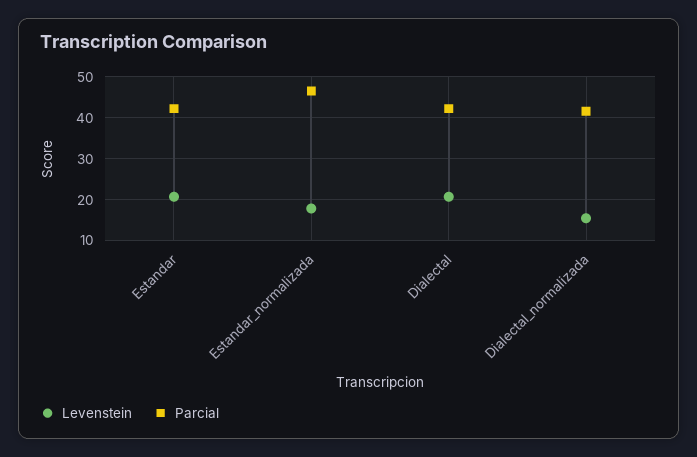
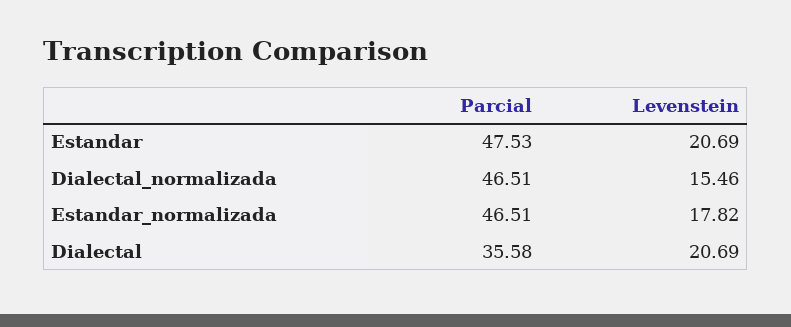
Parcial, Estandar: 42 -> 47.53
Parcial, Dialectal: 42 -> 35.58
Parcial, Dialectal_normalizada: 42 -> 46.51

